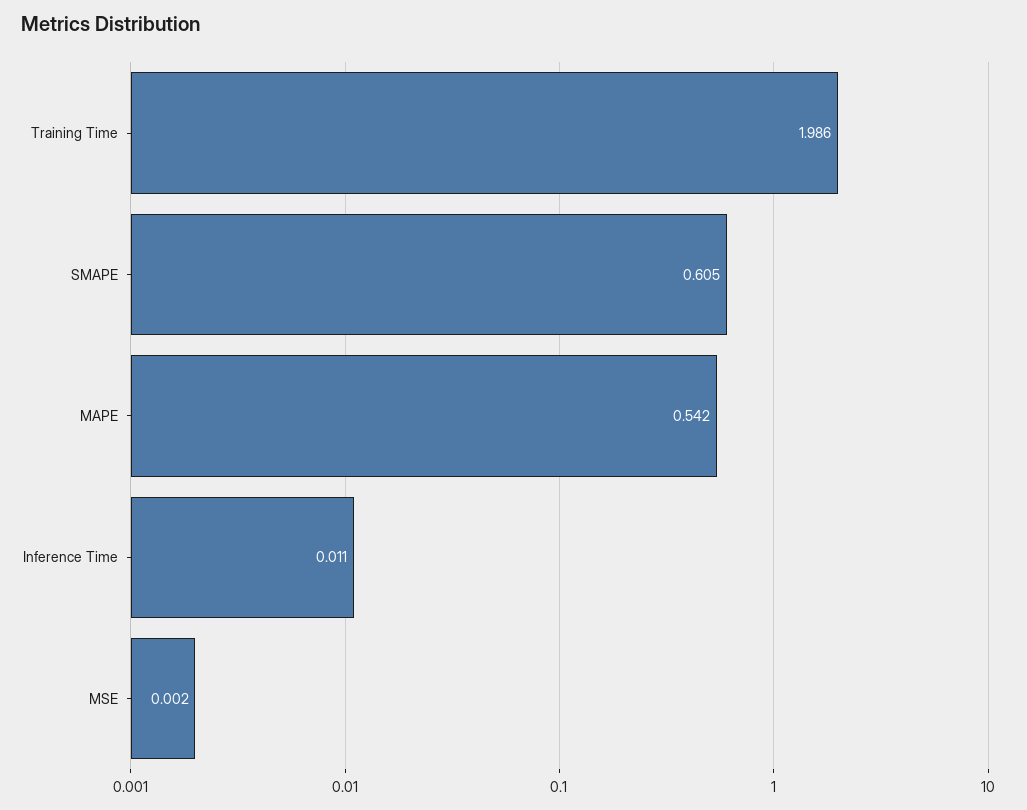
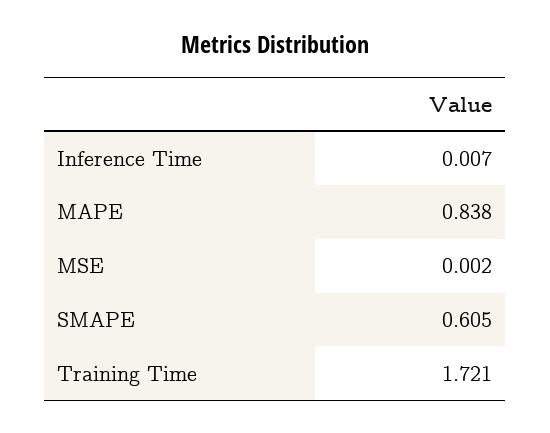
Training Time: 1.986 -> 1.721
MAPE: 0.542 -> 0.838
Inference Time: 0.011 -> 0.007

